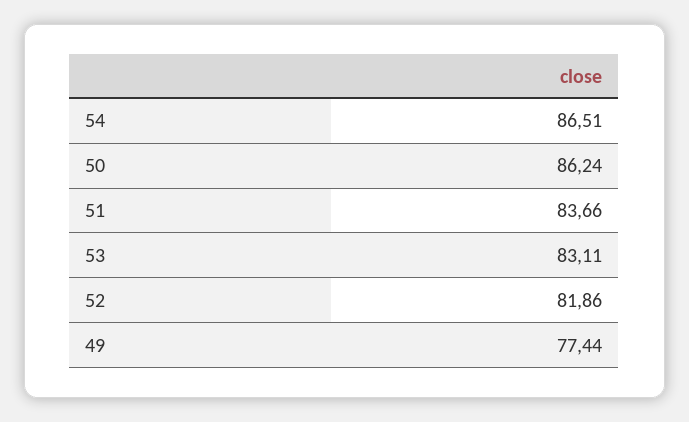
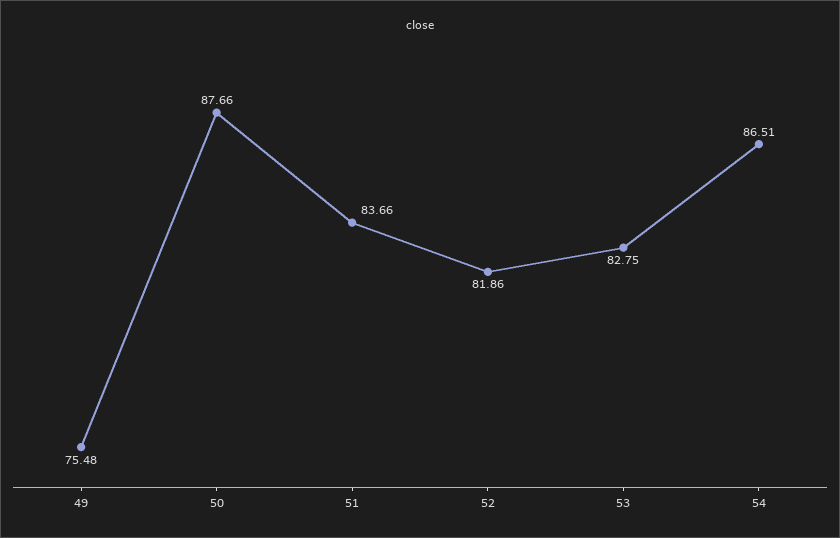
50: 86.24 -> 87.66
53: 83.11 -> 82.75
49: 77.44 -> 75.48

